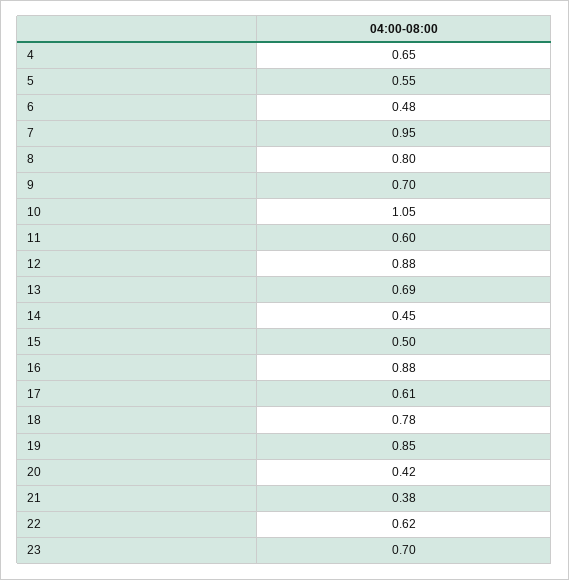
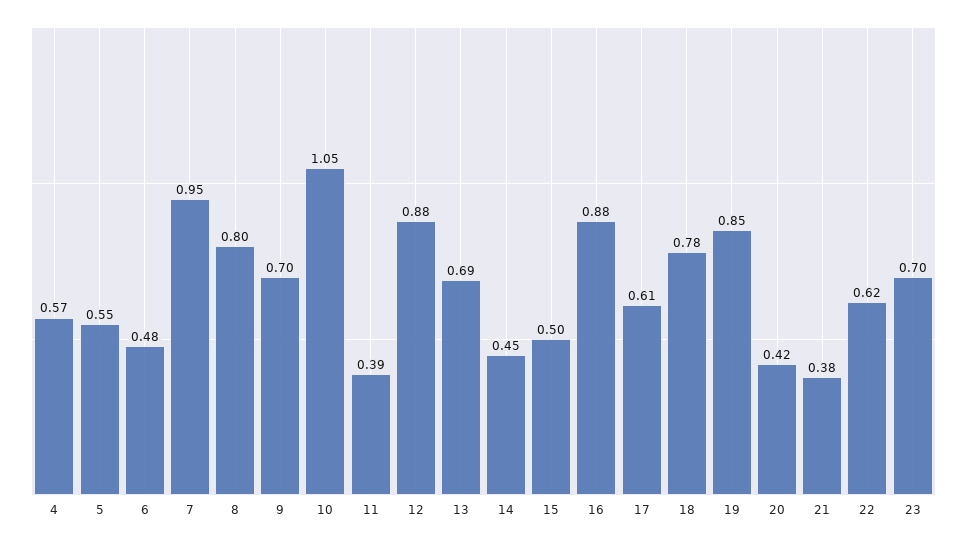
4: 0.65 -> 0.57
11: 0.6 -> 0.39

